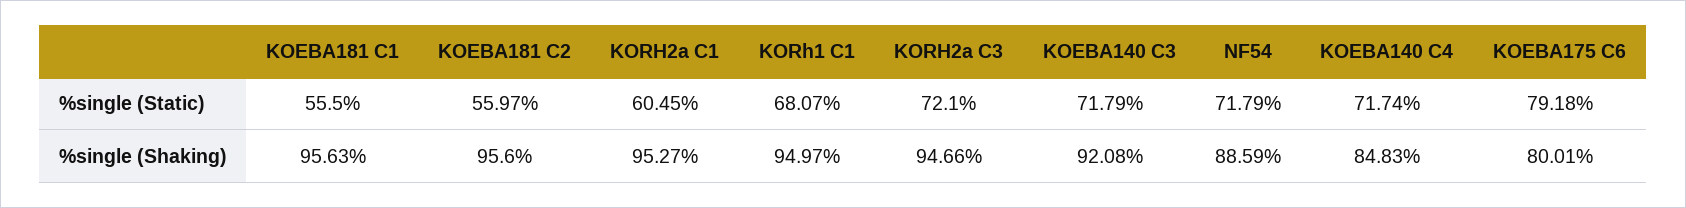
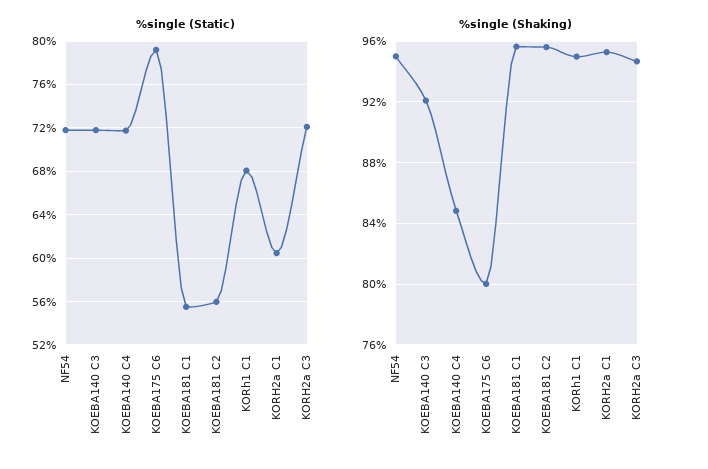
%single (Shaking), NF54: 88.59 -> 95

